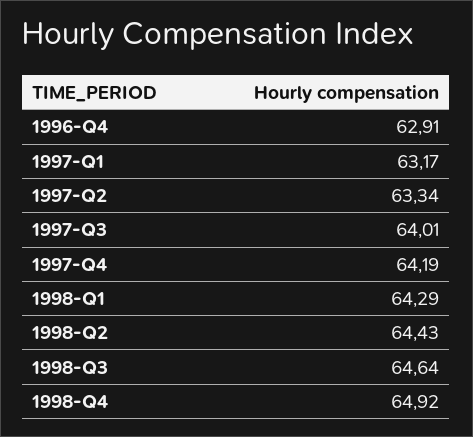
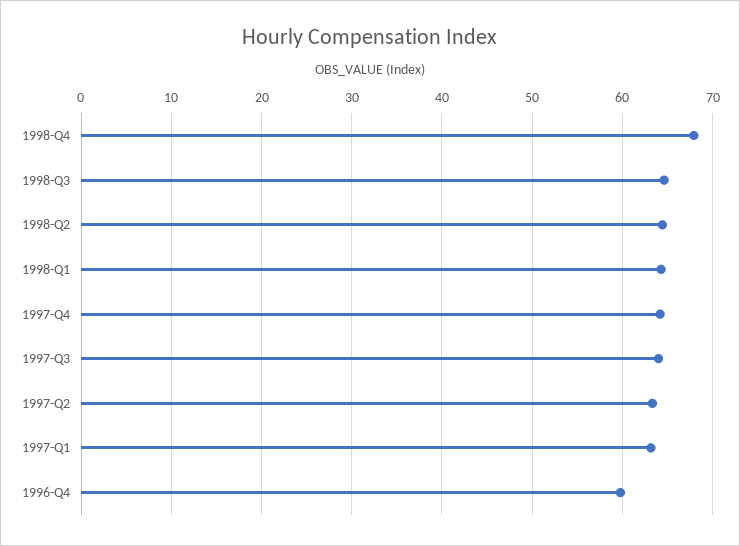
1996-Q4: 62.91 -> 60
1998-Q4: 64.92 -> 68

